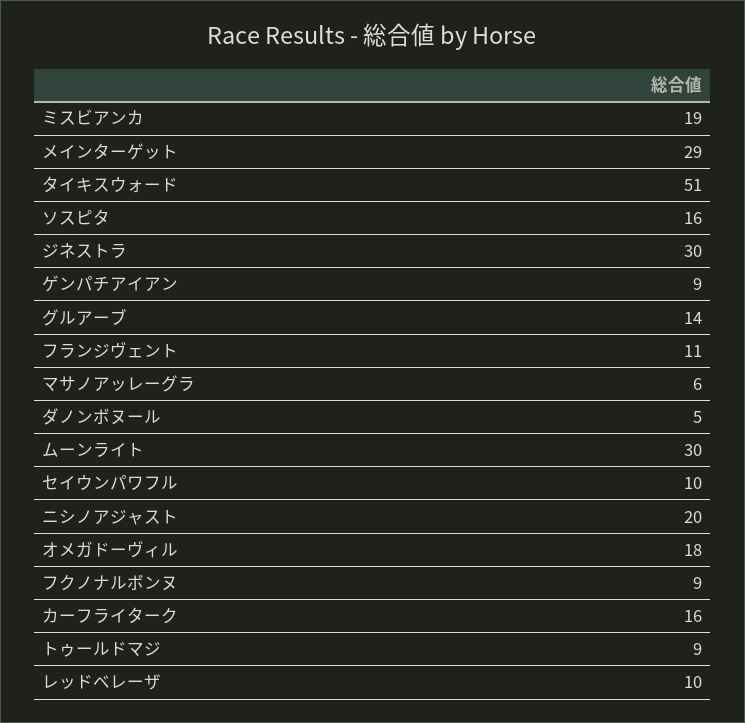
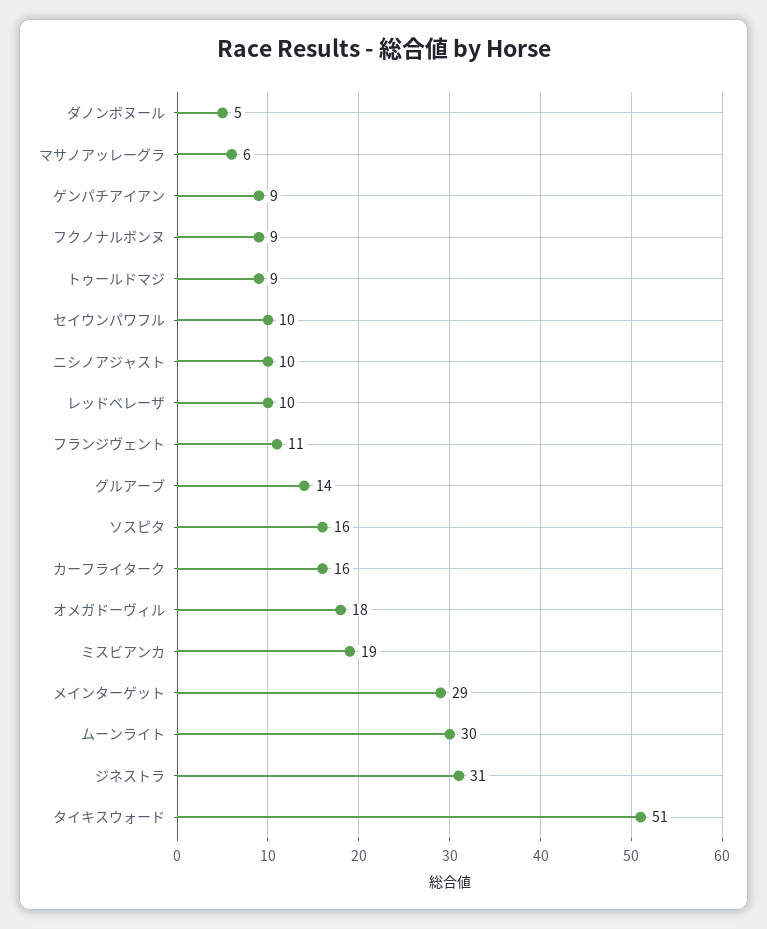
ジネストラ: 30 -> 31
ニシノアジャスト: 20 -> 10

